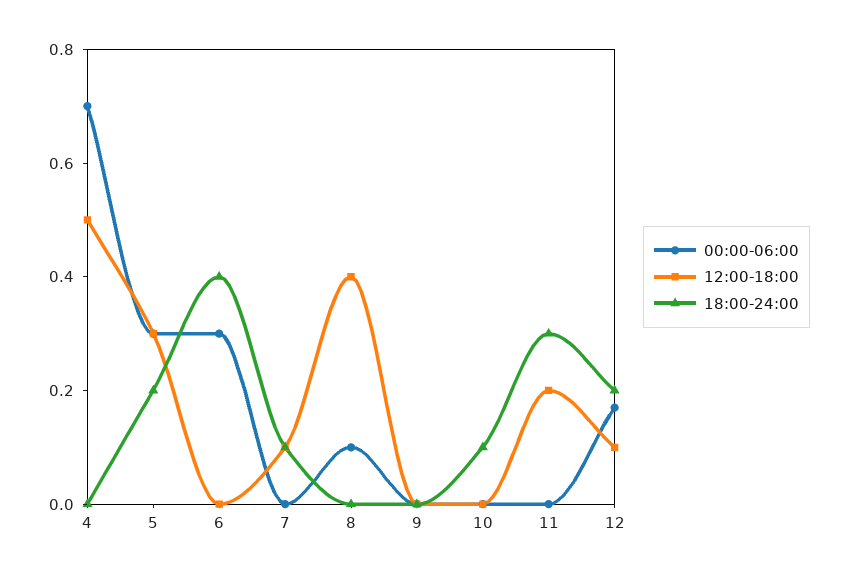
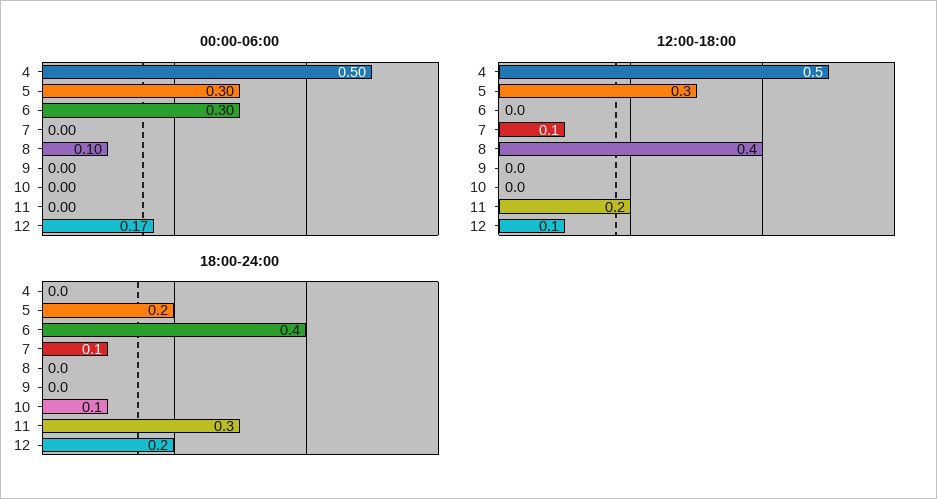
00:00-06:00, 4: 0.7 -> 0.5

